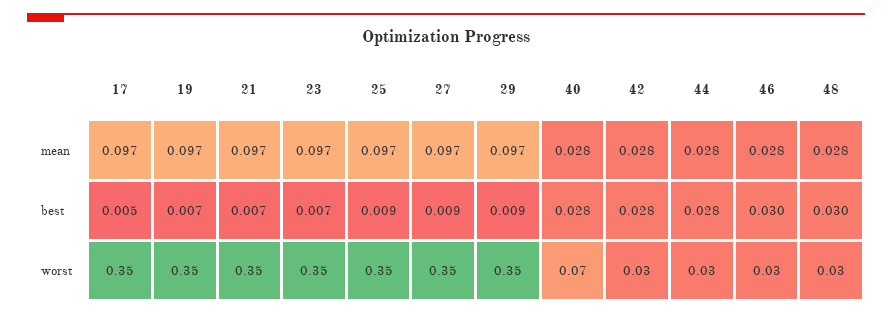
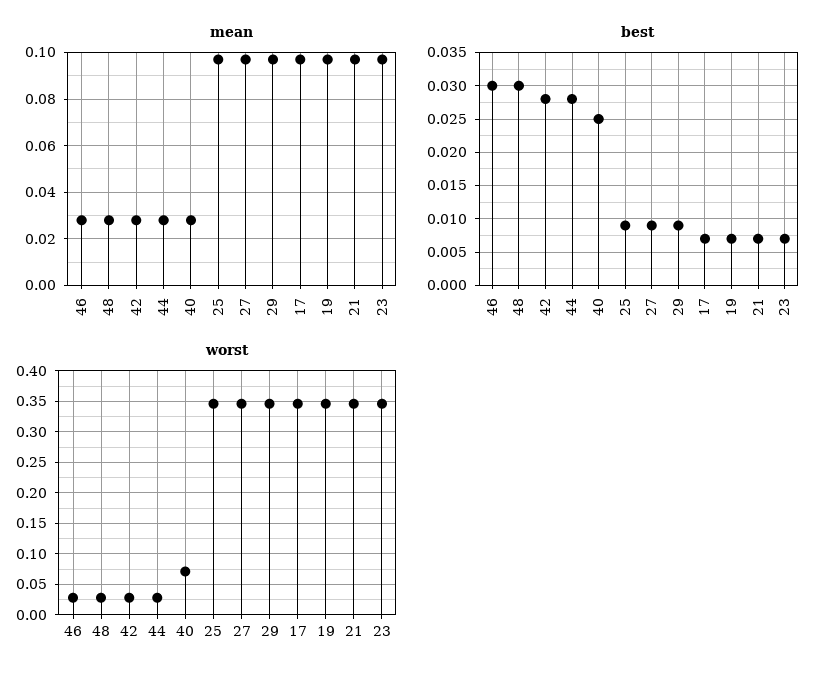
best, 17: 0.005 -> 0.007
best, 40: 0.028 -> 0.025

